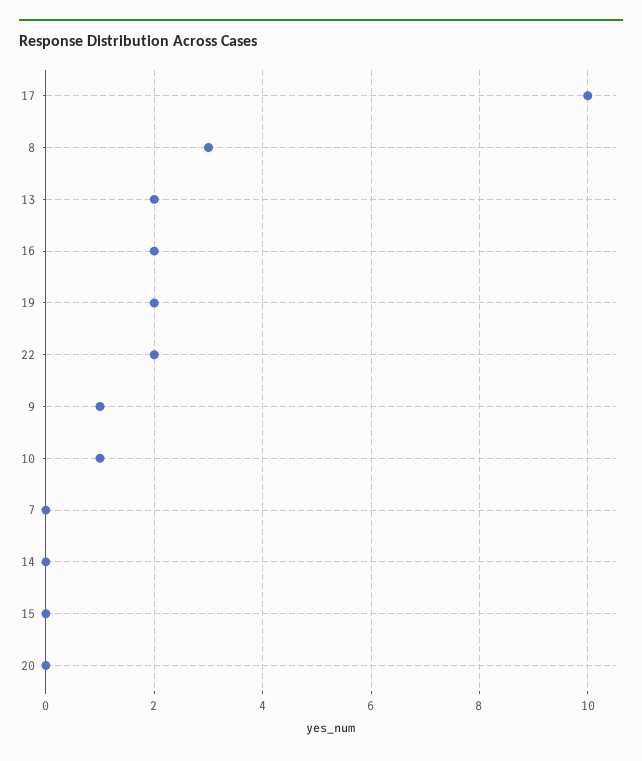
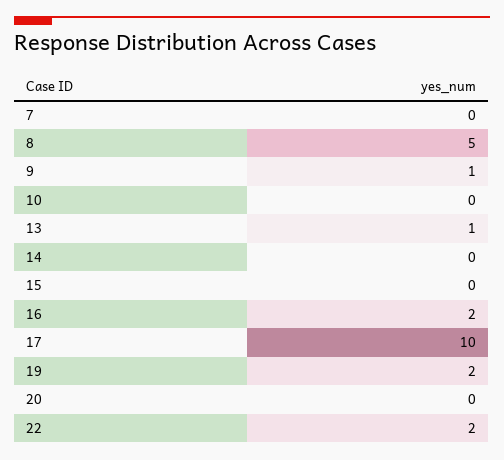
8: 3 -> 5
13: 2 -> 1
10: 1 -> 0

